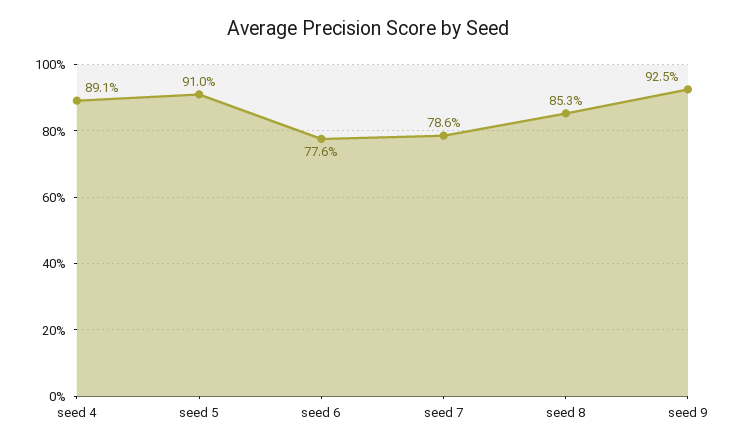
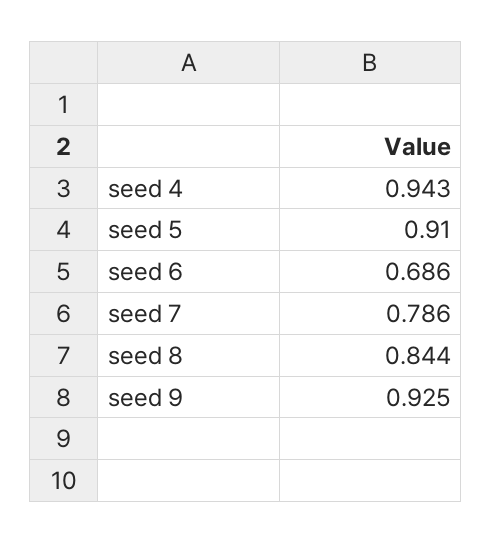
seed 4: 0.891 -> 0.943
seed 6: 0.776 -> 0.686
seed 8: 0.853 -> 0.844

